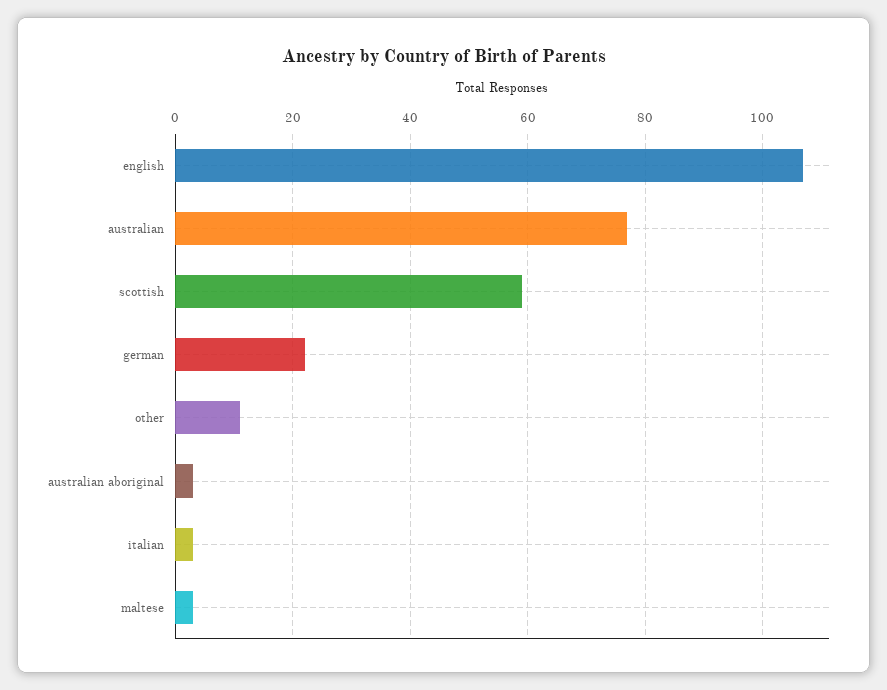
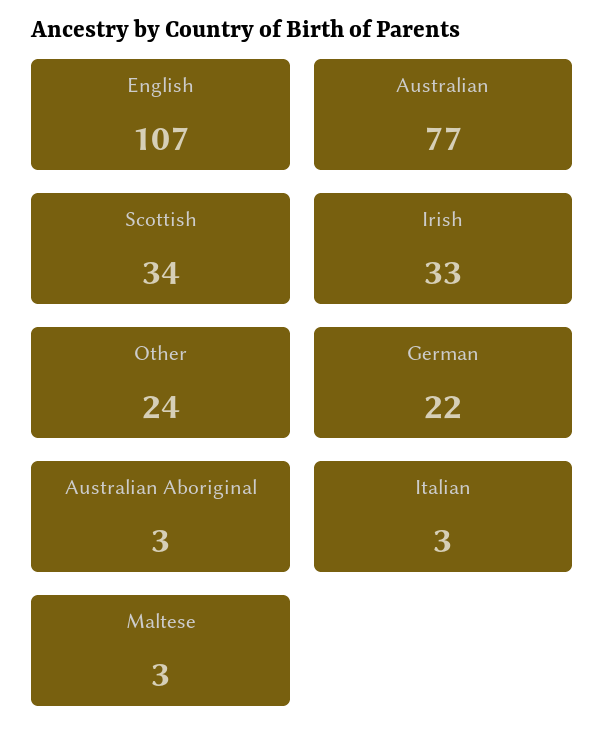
scottish: 60 -> 34
other: 10 -> 24
Irish: none -> 33

